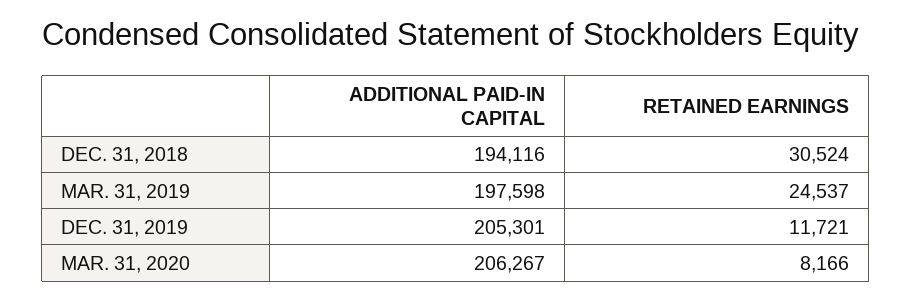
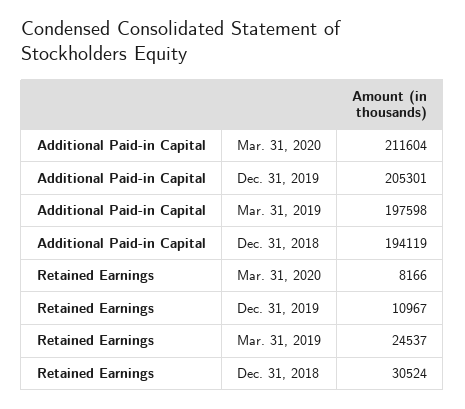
ADDITIONAL PAID-IN CAPITAL, DEC. 31, 2018: 194116 -> 194119
RETAINED EARNINGS, DEC. 31, 2019: 11721 -> 10967
ADDITIONAL PAID-IN CAPITAL, MAR. 31, 2020: 206267 -> 211604

